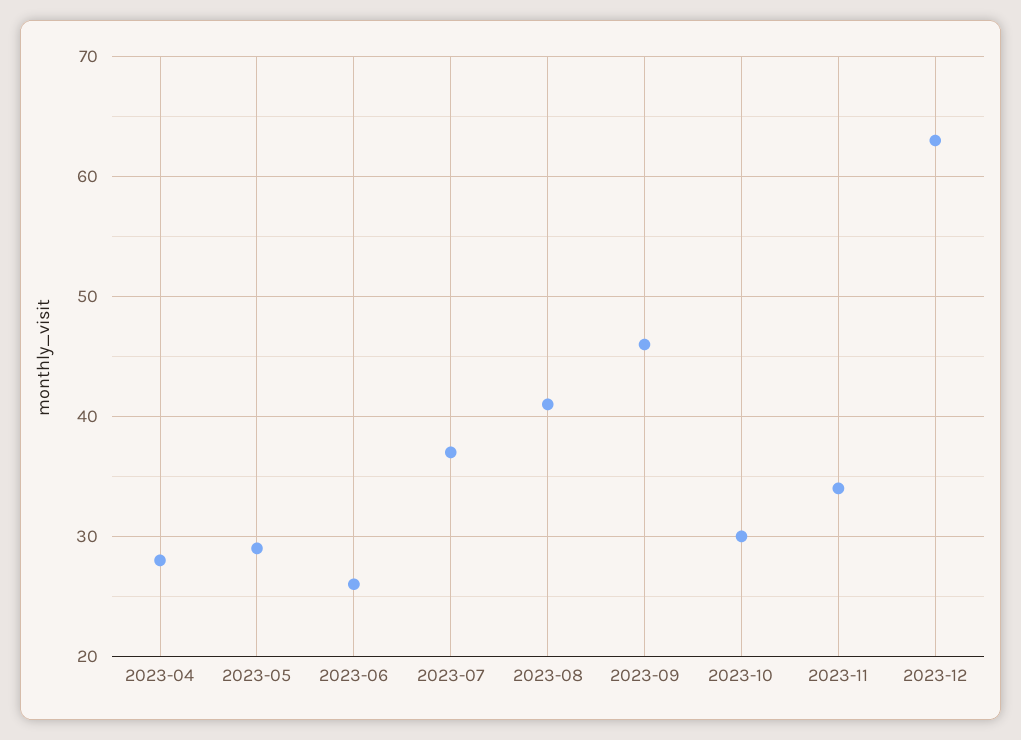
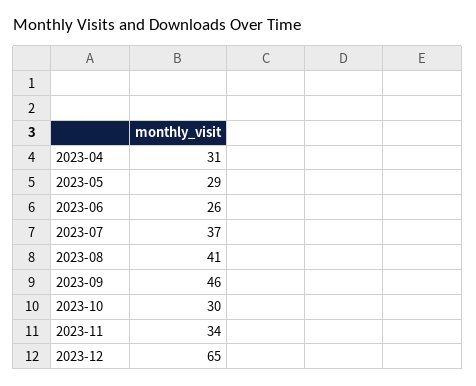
2023-04: 28 -> 31
2023-12: 63 -> 65

